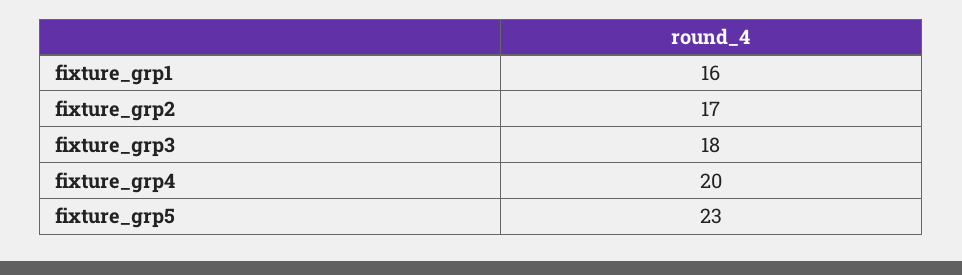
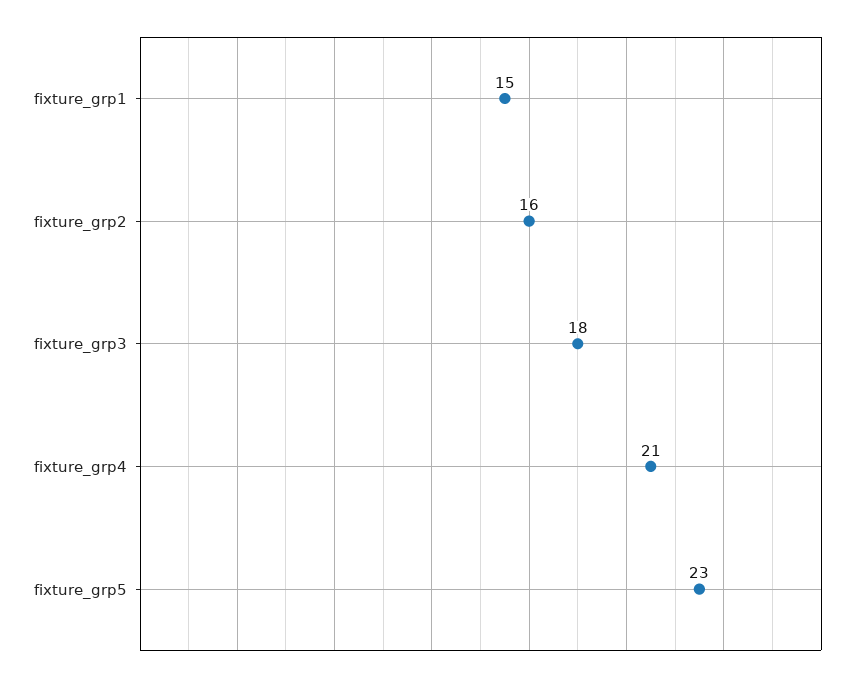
fixture_grp1: 16 -> 15
fixture_grp2: 17 -> 16
fixture_grp4: 20 -> 21

